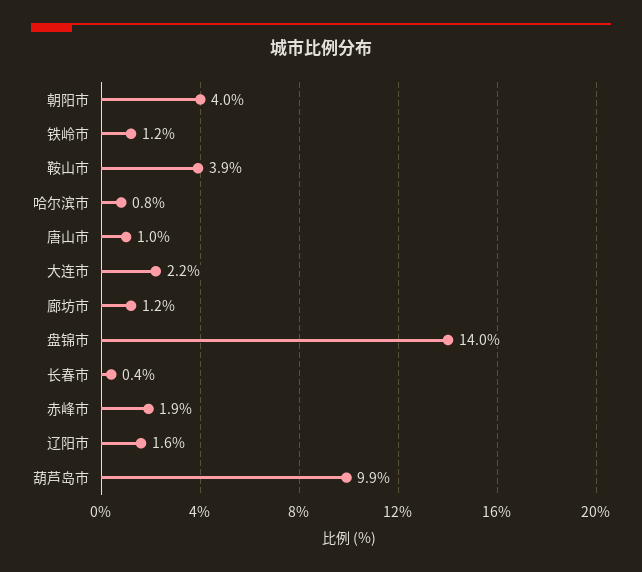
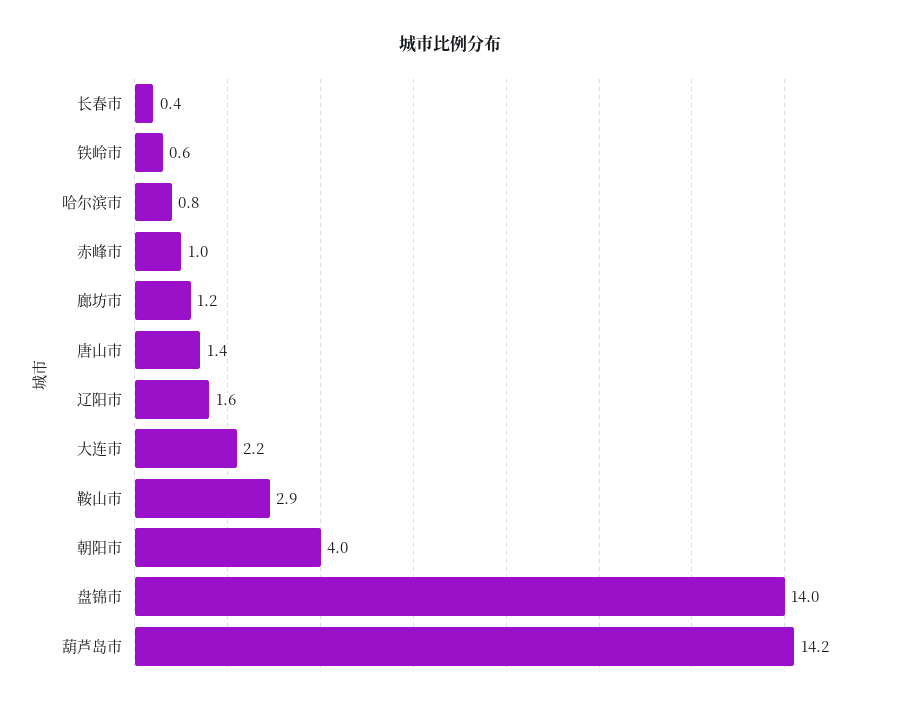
铁岭市: 1.2 -> 0.6
鞍山市: 3.9 -> 2.9
唐山市: 1 -> 1.4
赤峰市: 1.9 -> 1
葫芦岛市: 9.9 -> 14.2

